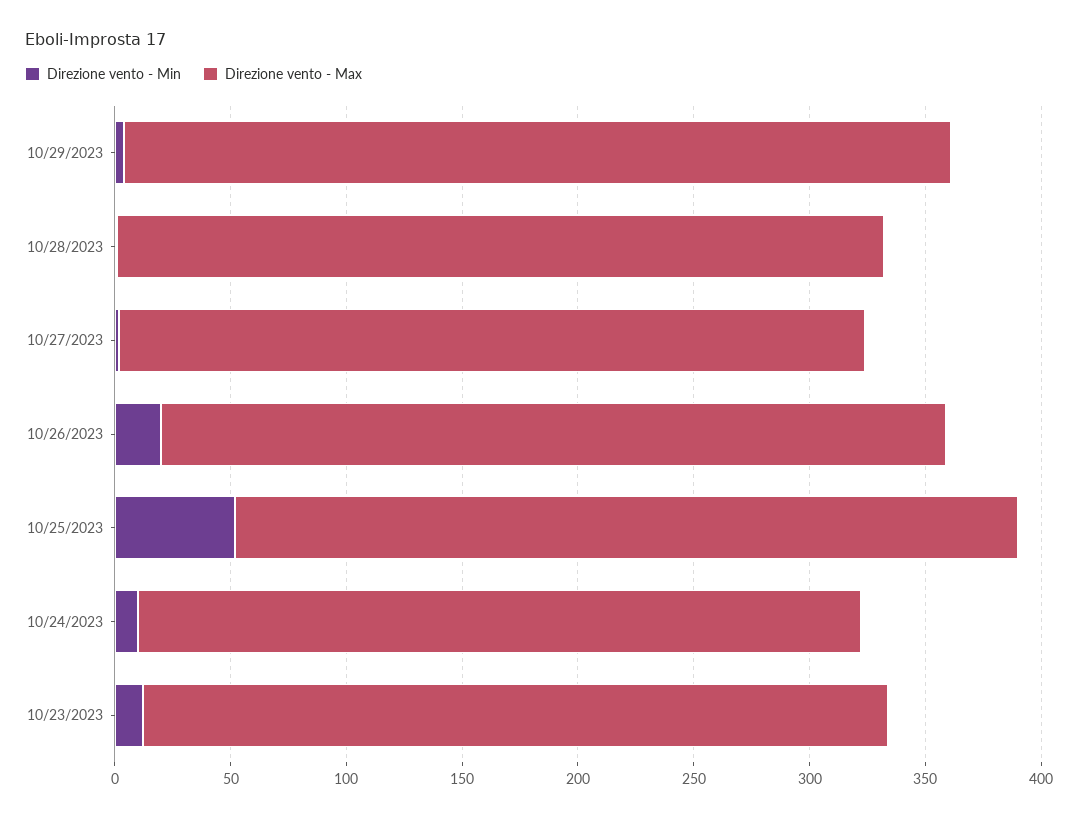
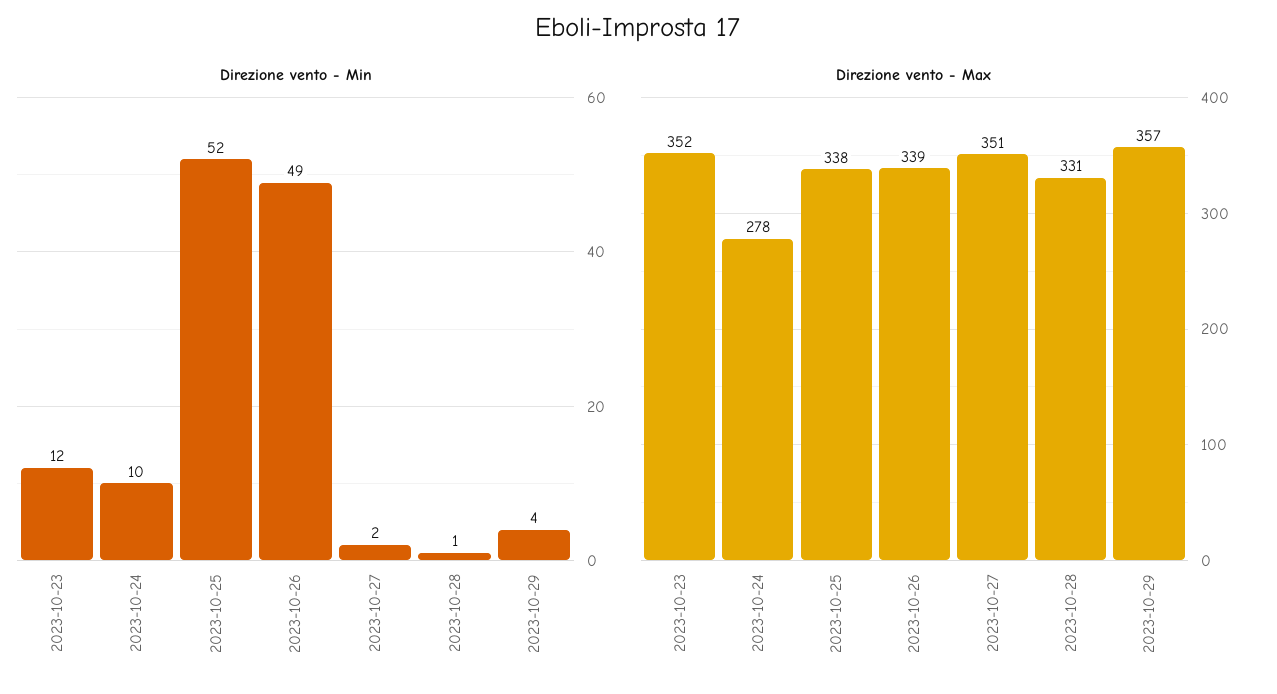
Direzione vento - Max, 10/27/2023: 320 -> 351
Direzione vento - Min, 10/26/2023: 20 -> 49
Direzione vento - Max, 10/24/2023: 310 -> 278
Direzione vento - Max, 10/23/2023: 320 -> 352

